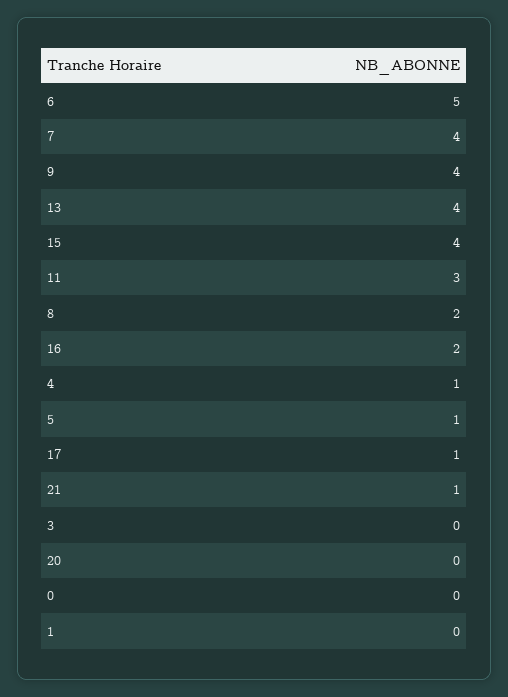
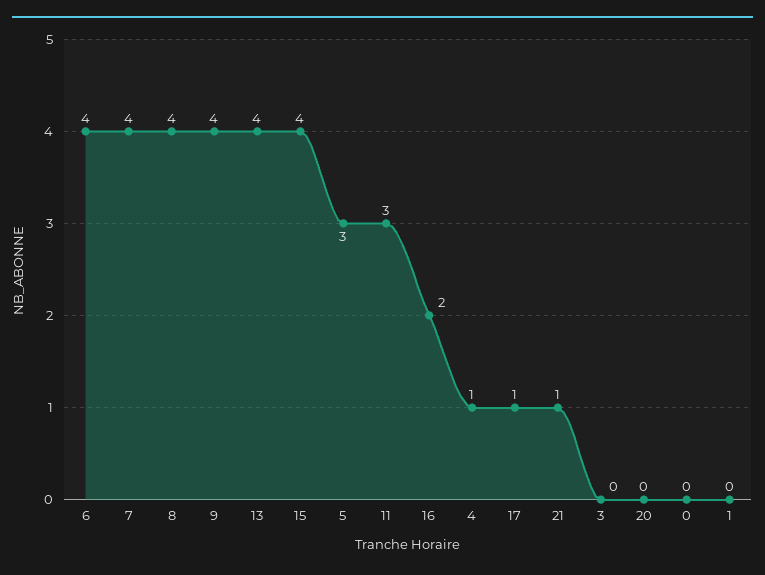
6: 5 -> 4
8: 2 -> 4
5: 1 -> 3

